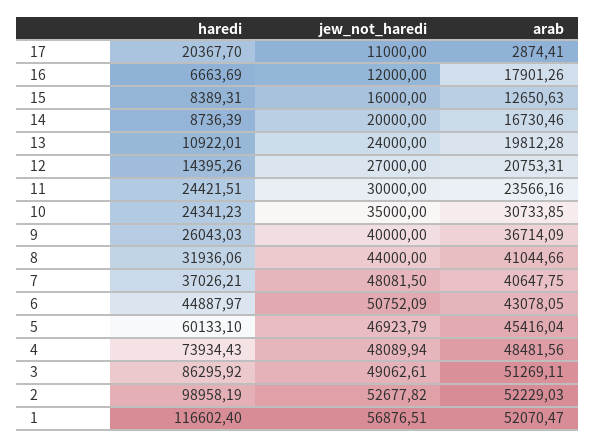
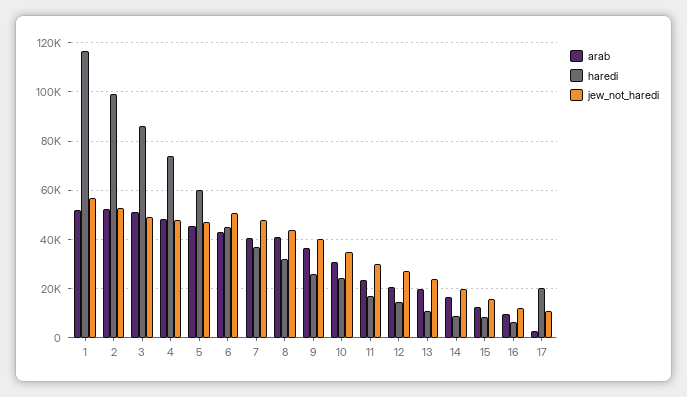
arab, 16: 17901.26 -> 10000
haredi, 11: 24421.51 -> 17500

